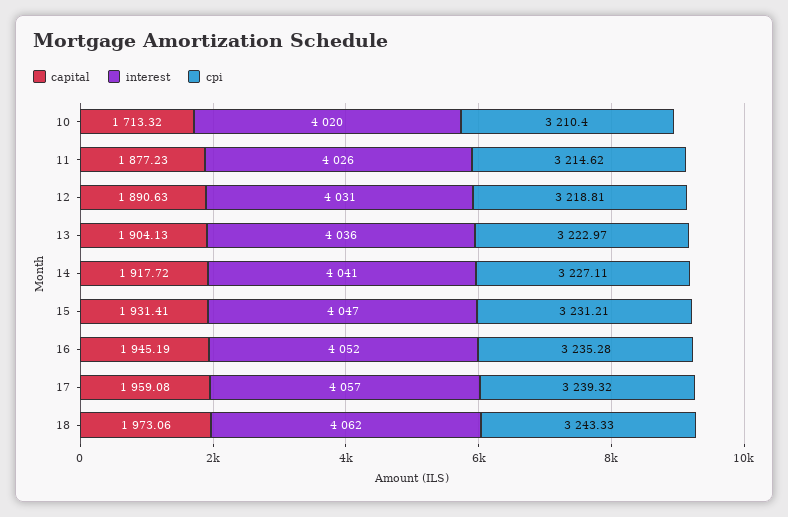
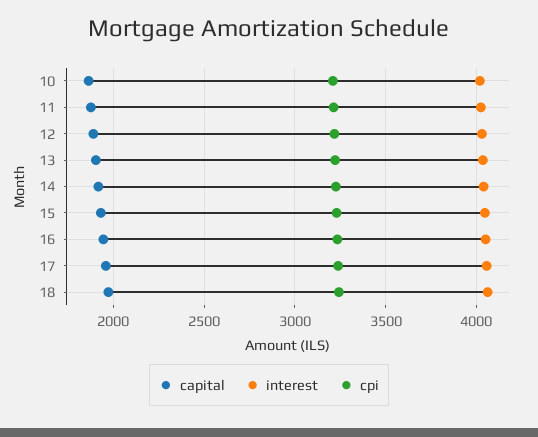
capital, 10: 1713.32 -> 1850

